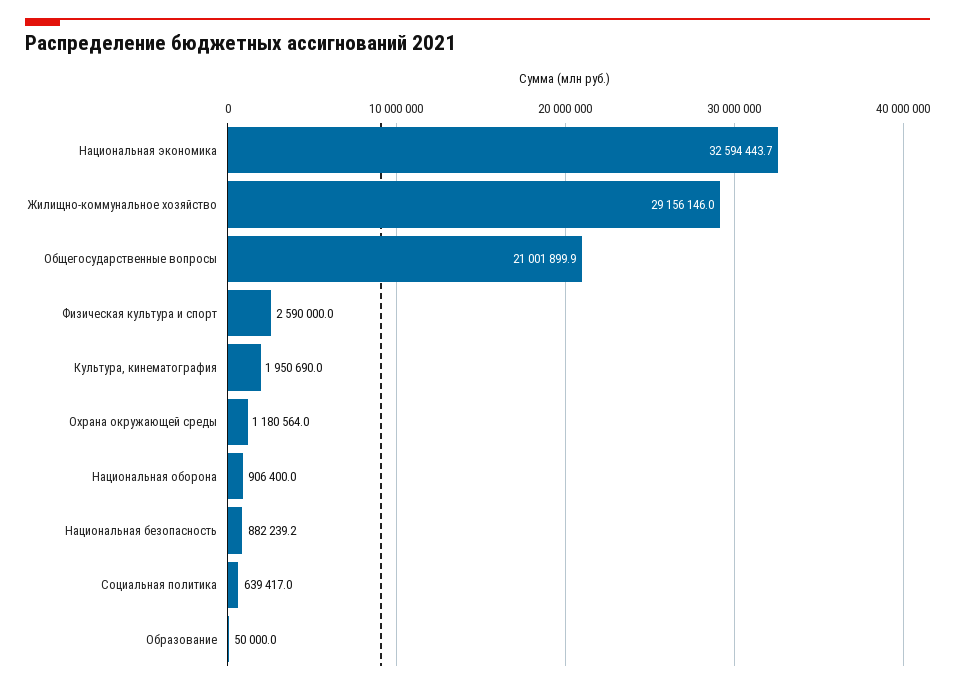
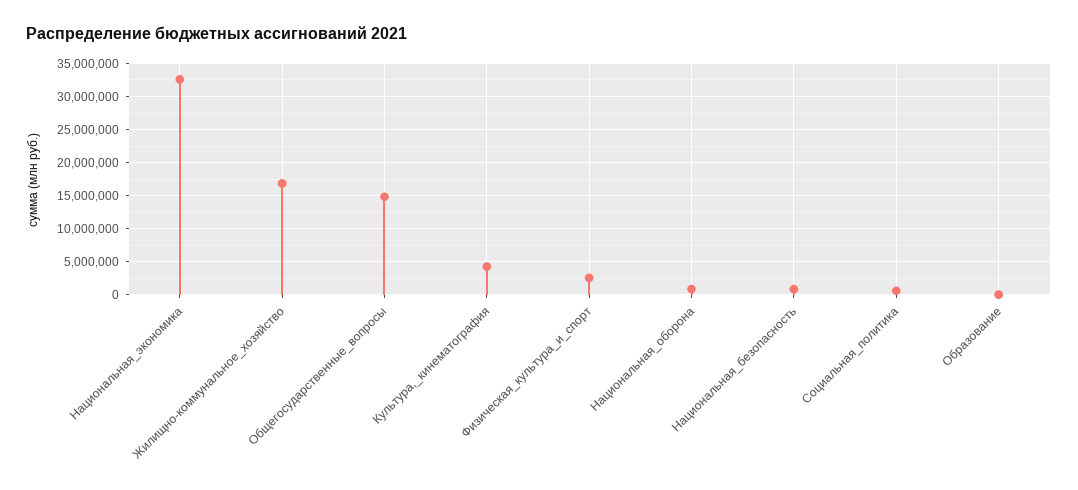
Жилищно-коммунальное хозяйство: 29156146 -> 17000000
Общегосударственные вопросы: 21001899.9 -> 15000000
Культура, кинематография: 1950690 -> 4000000
Охрана окружающей среды: 1180564 -> none

